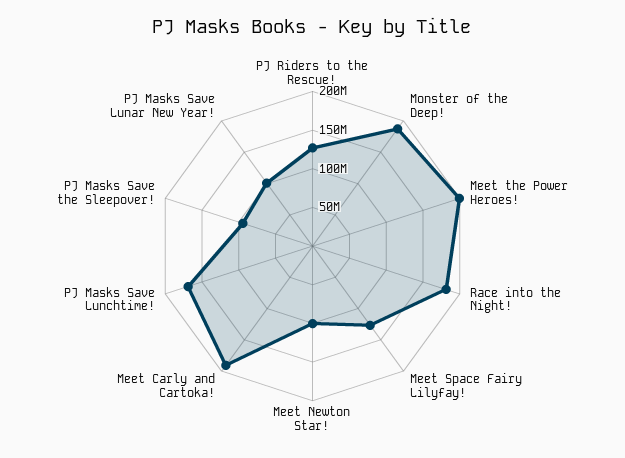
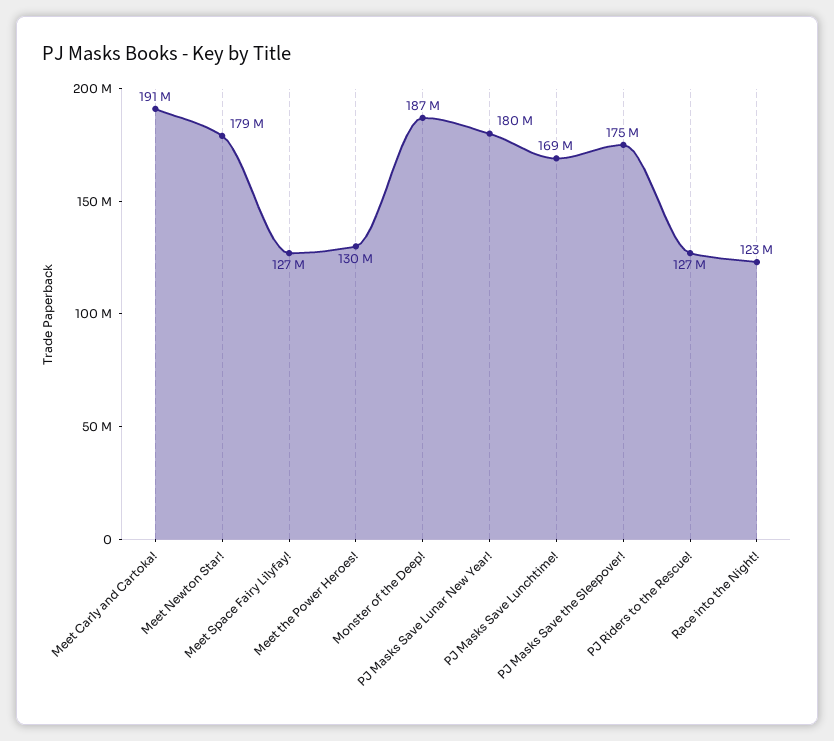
Meet the Power Heroes!: 200000000 -> 130000000
Race into the Night!: 175000000 -> 123000000
Meet Newton Star!: 100000000 -> 179000000
PJ Masks Save the Sleepover!: 100000000 -> 175000000
PJ Masks Save Lunar New Year!: 100000000 -> 180000000

